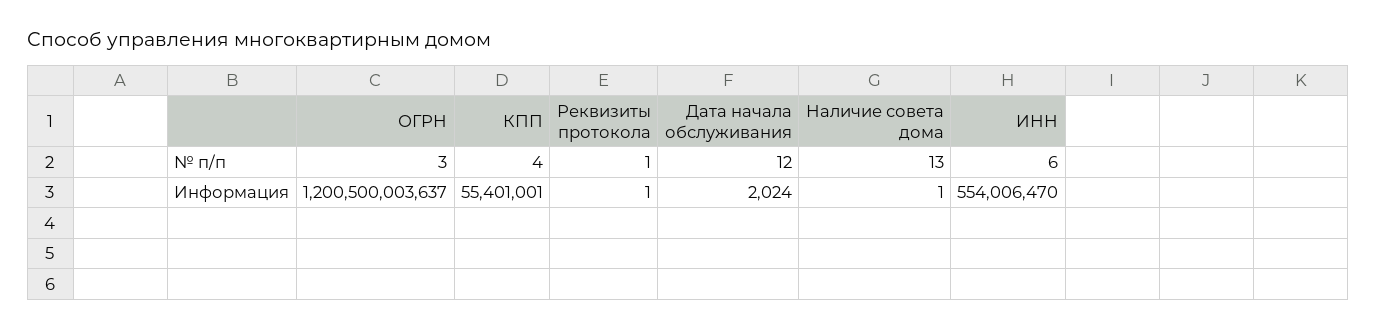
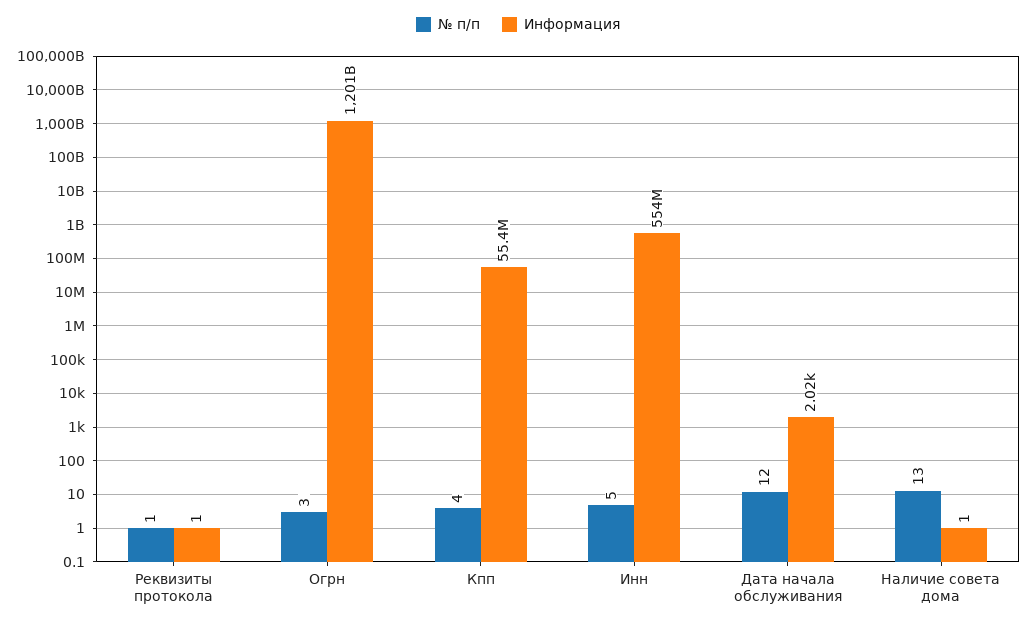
№ п/п, ИНН: 6 -> 5

